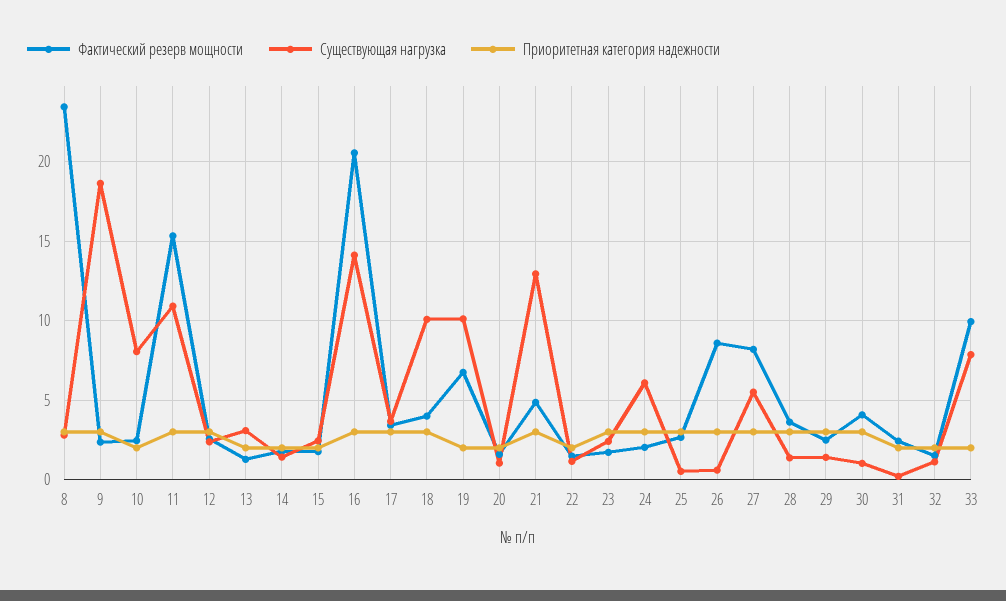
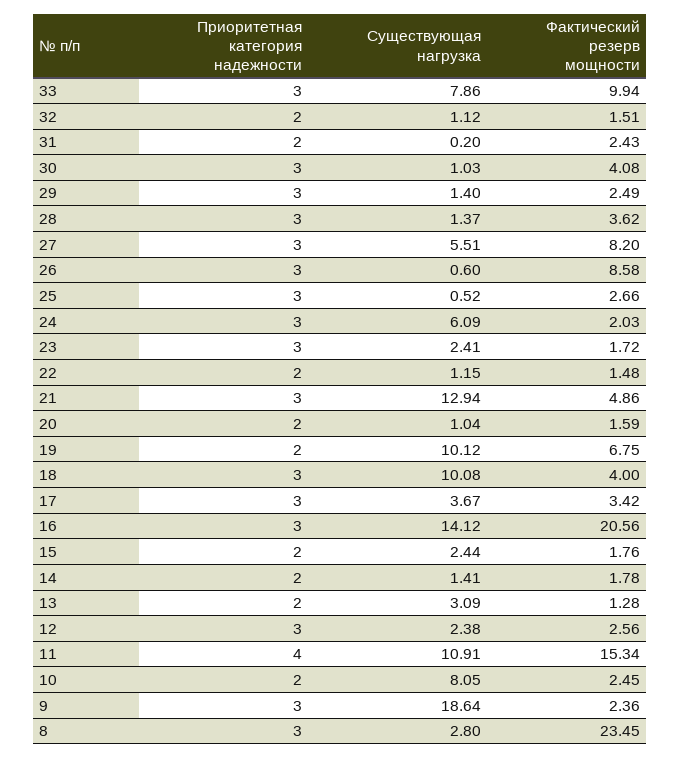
Приоритетная категория надежности, 11: 3 -> 4
Приоритетная категория надежности, 33: 2 -> 3

